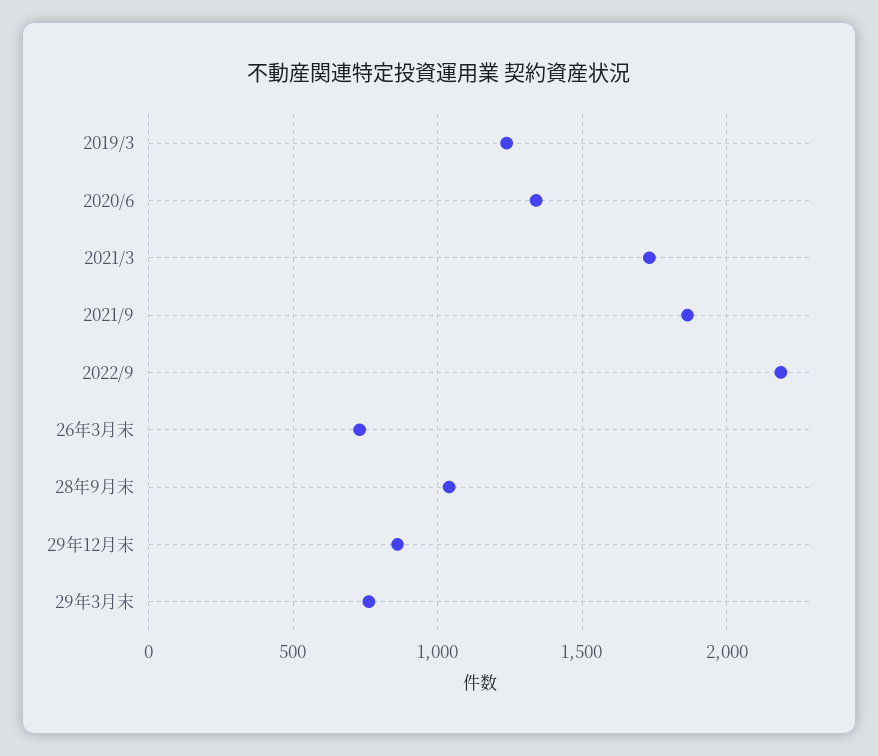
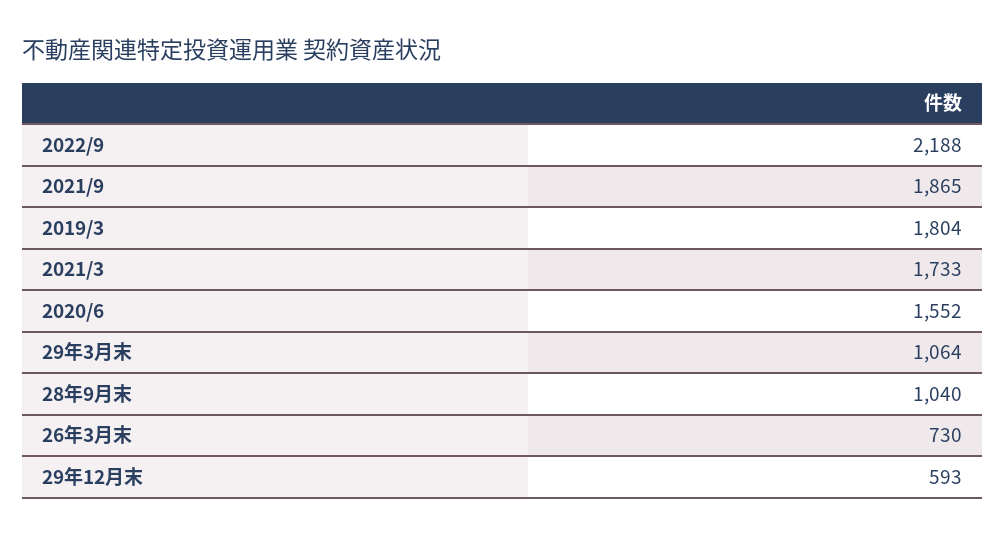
2019/3: 1250 -> 1804
2020/6: 1350 -> 1552
29年12月末: 850 -> 593
29年3月末: 750 -> 1064

